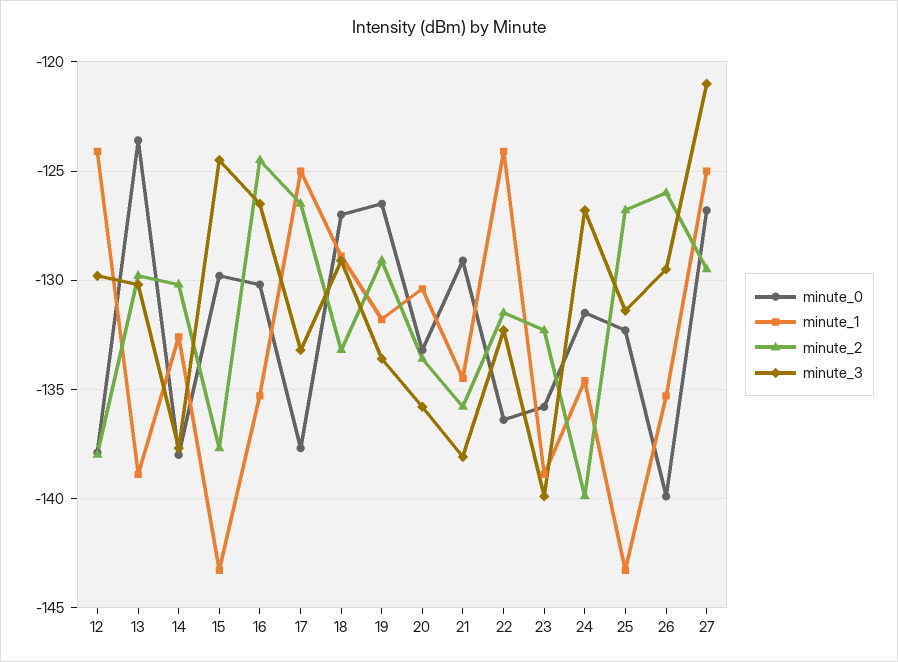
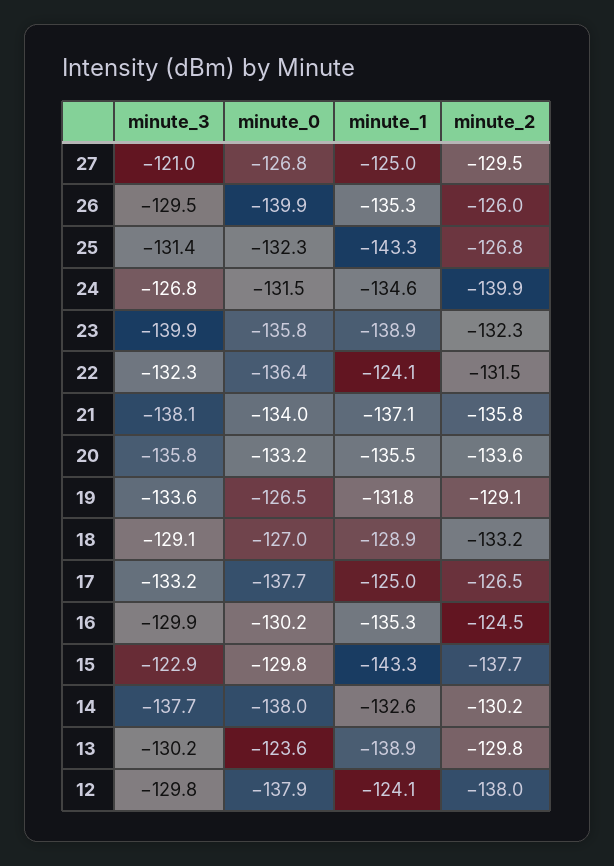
minute_3, 15: -124.5 -> -122.9
minute_3, 16: -126.5 -> -129.9
minute_1, 20: -130.5 -> -135.5
minute_0, 21: -129 -> -134
minute_1, 21: -134.5 -> -137.1

